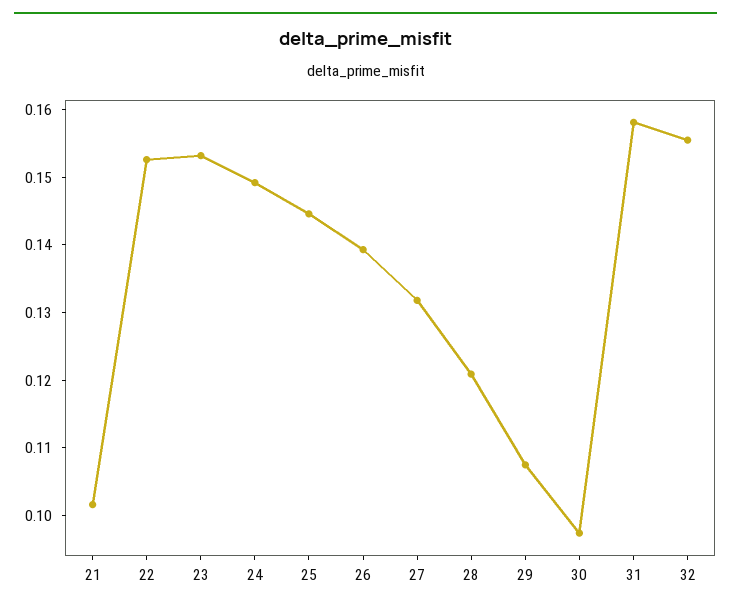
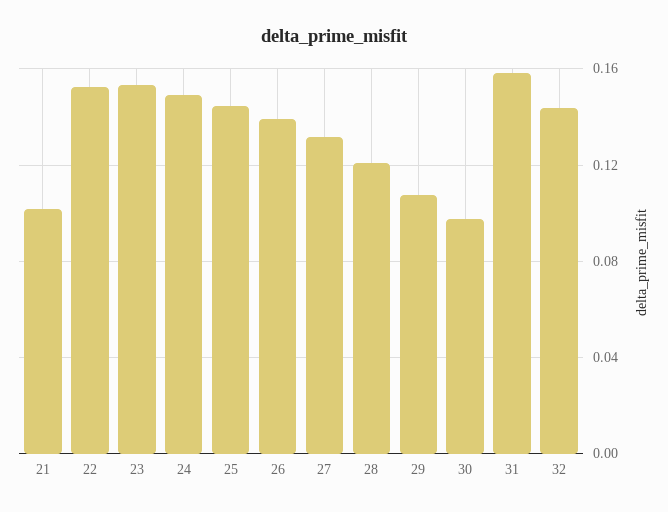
32: 0.156 -> 0.145

